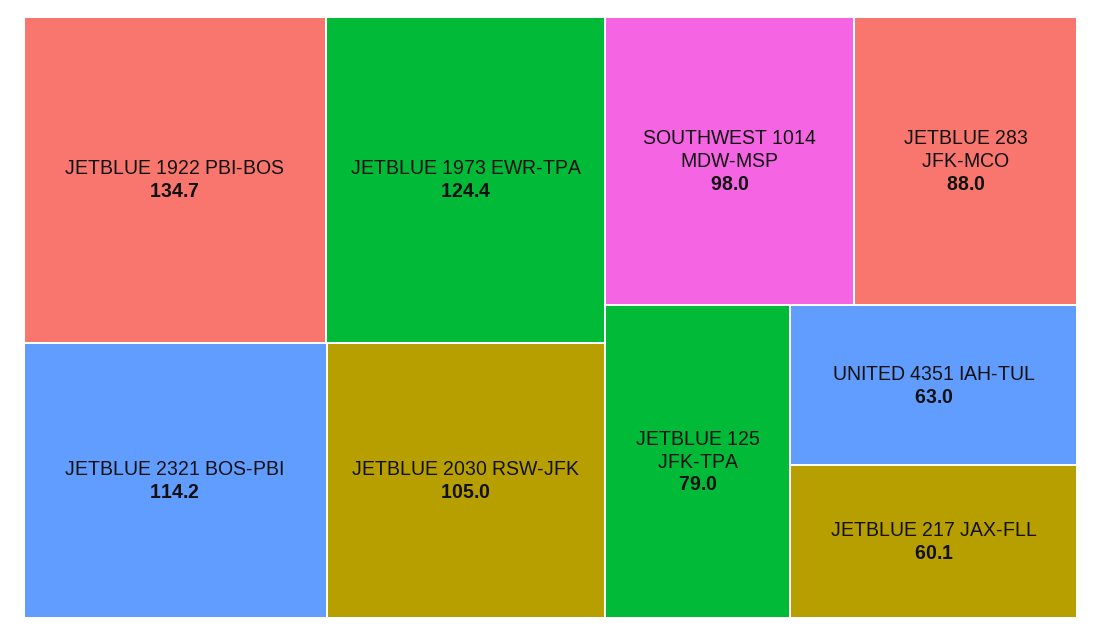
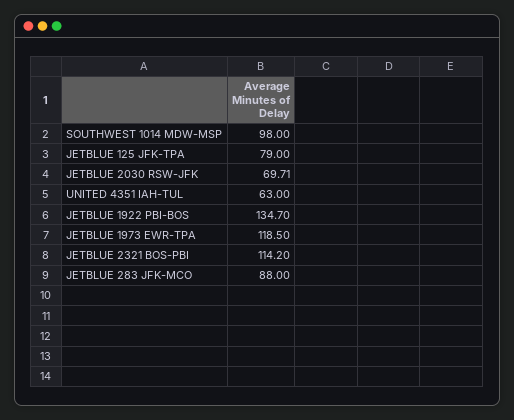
JETBLUE 1973 EWR-TPA: 124.4 -> 118.5
JETBLUE 2030 RSW-JFK: 105 -> 69.71
JETBLUE 217 JAX-FLL: 60.1 -> none

